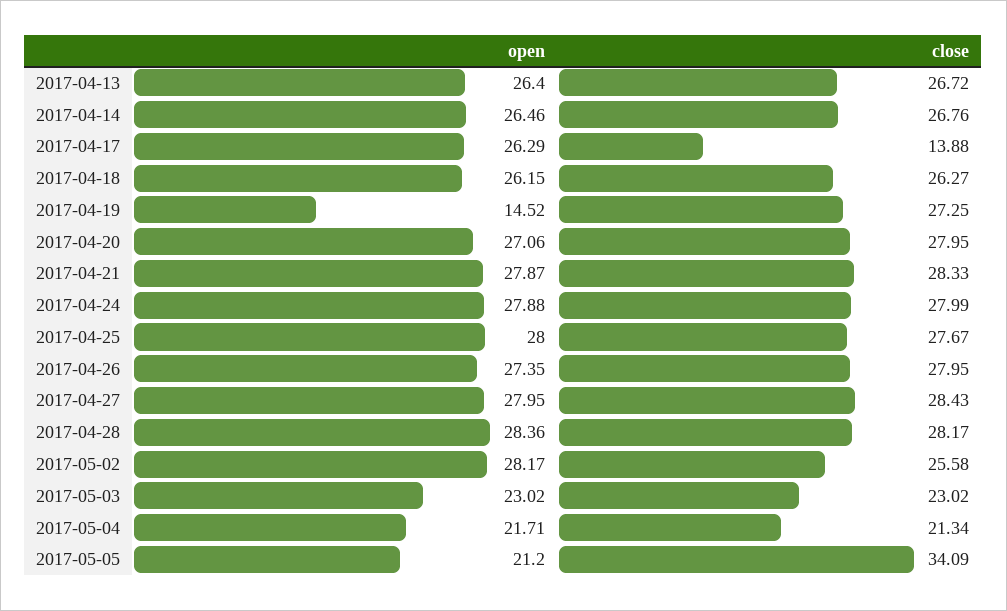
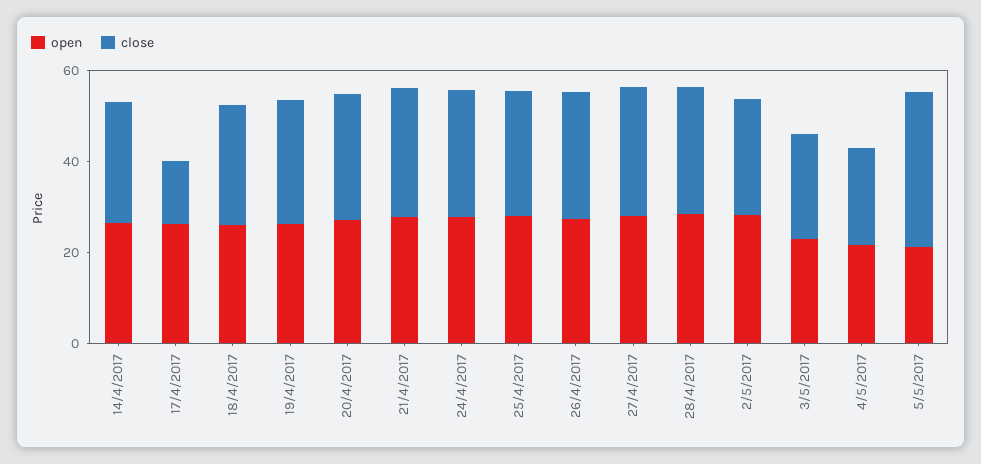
open, 2017-04-13: 26.4 -> none
close, 2017-04-13: 26.72 -> none
open, 2017-04-19: 14.52 -> 25

